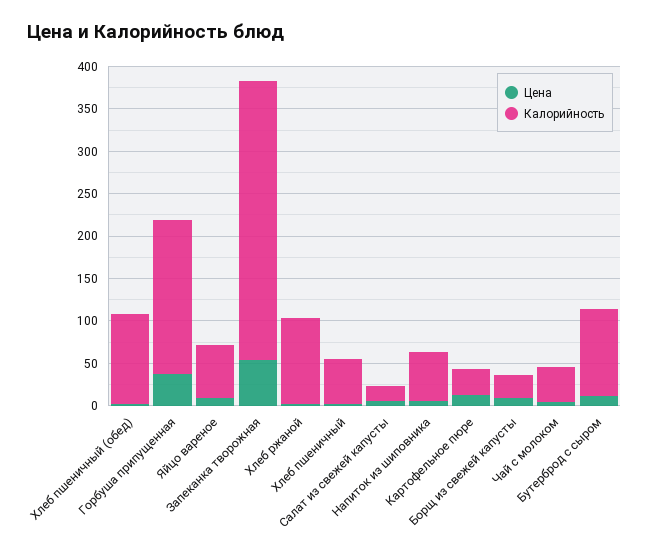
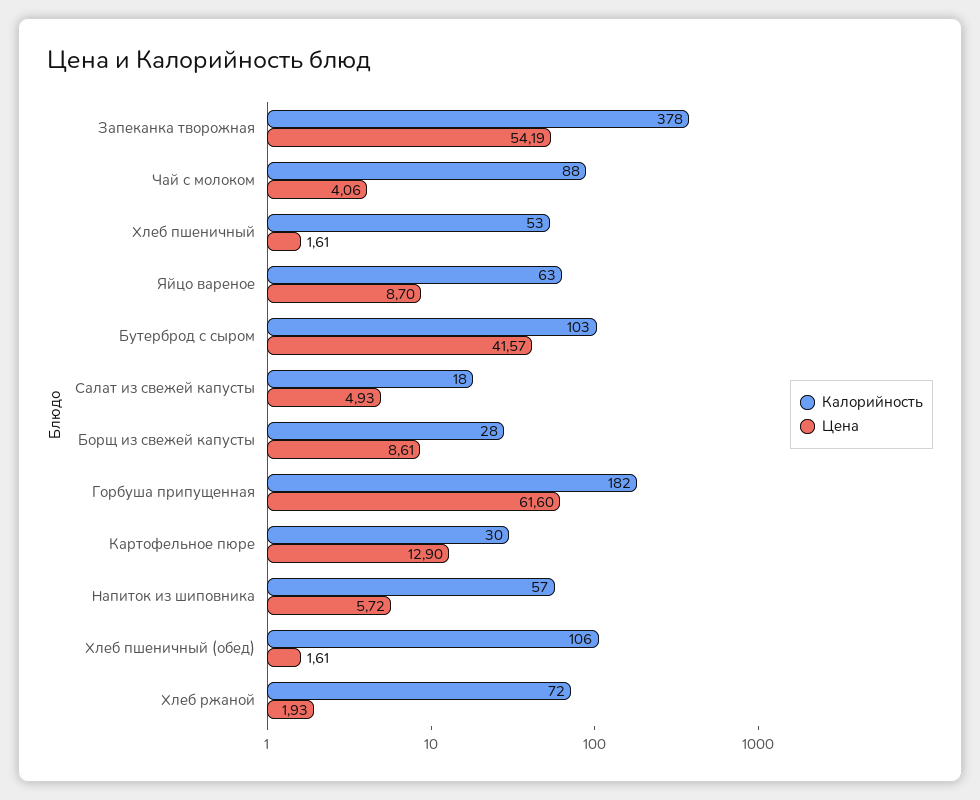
Цена, Горбуша припущенная: 40 -> 61.6
Калорийность, Запеканка творожная: 330 -> 378
Калорийность, Хлеб ржаной: 100 -> 72
Калорийность, Чай с молоком: 40 -> 88
Цена, Бутерброд с сыром: 10 -> 41.57

